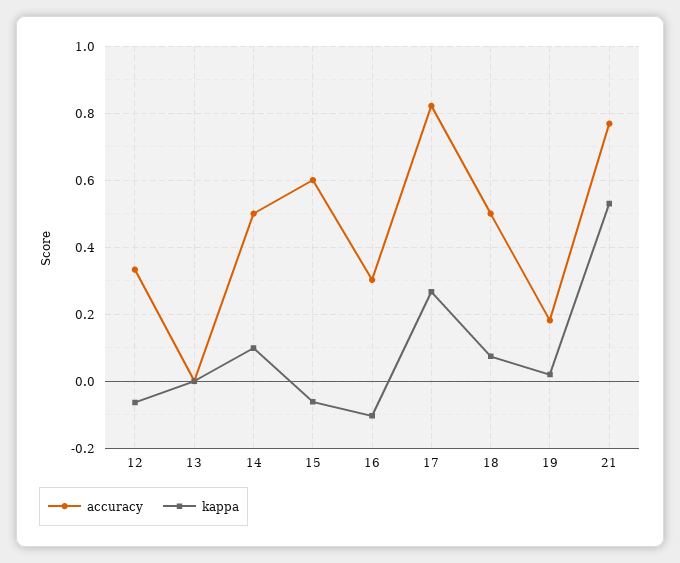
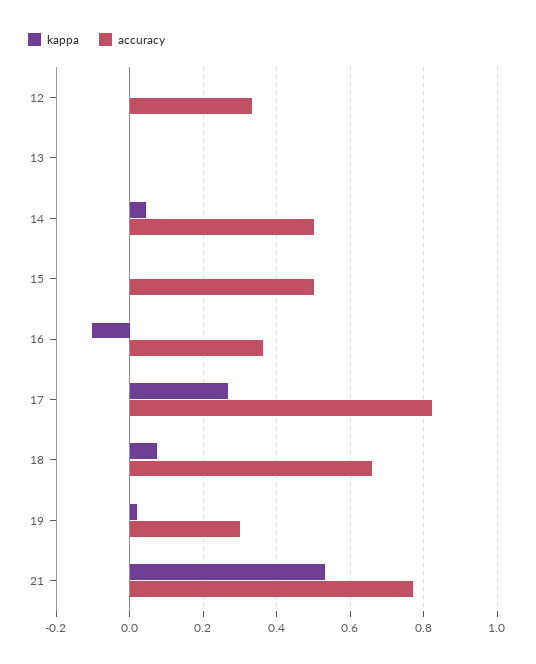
kappa, 12: -0.06 -> 0
kappa, 14: 0.1 -> 0.04
accuracy, 15: 0.6 -> 0.5
kappa, 15: -0.06 -> 0
accuracy, 16: 0.3 -> 0.36
accuracy, 18: 0.5 -> 0.66
accuracy, 19: 0.18 -> 0.3

